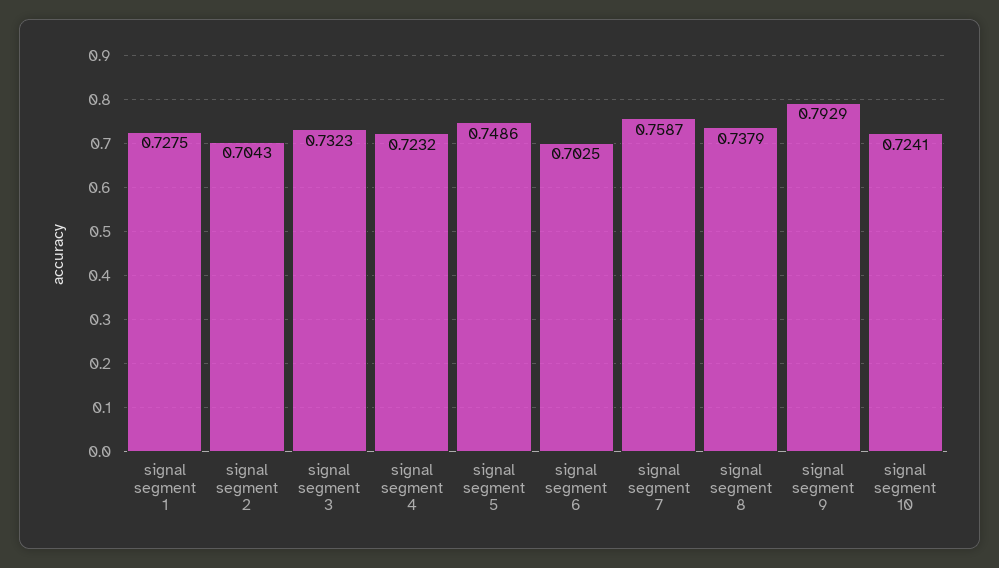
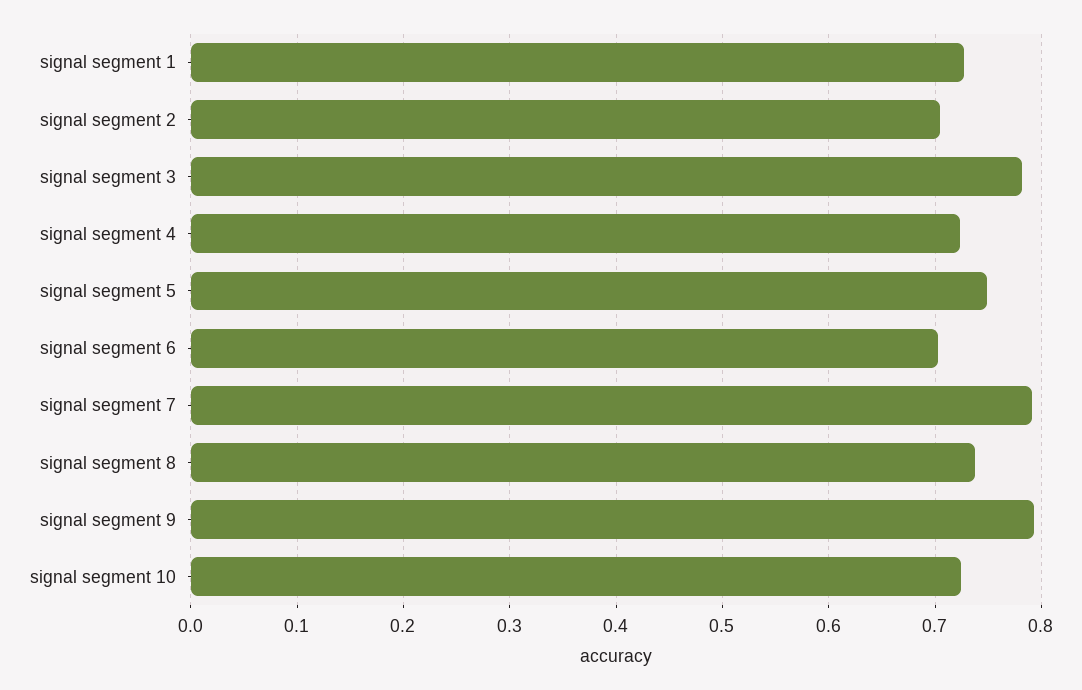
signal segment 3: 0.7323 -> 0.78
signal segment 7: 0.7587 -> 0.79

